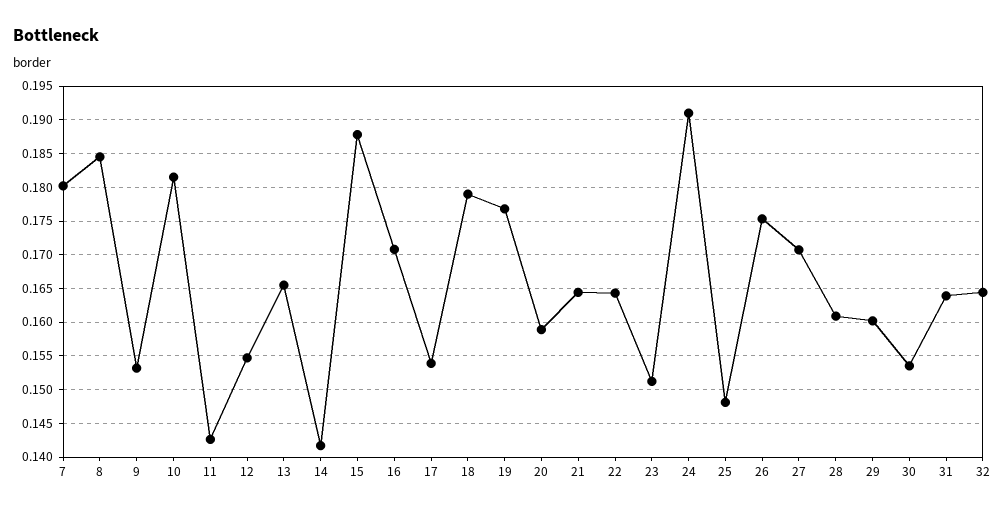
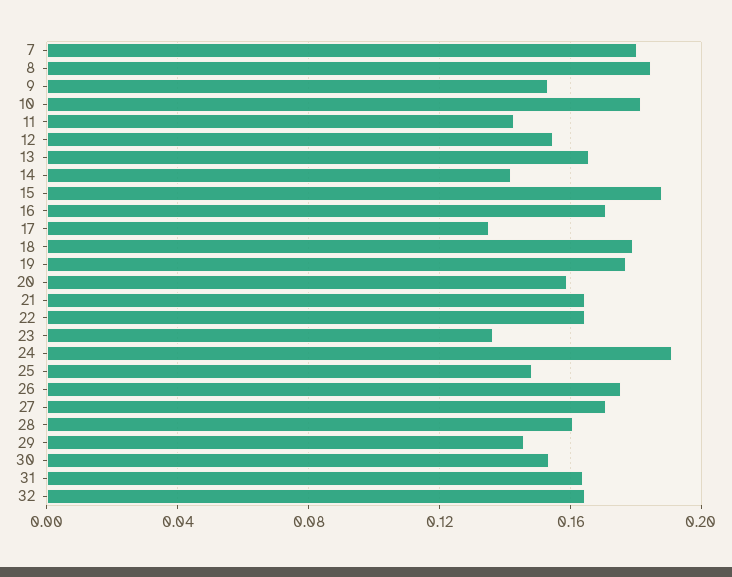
17: 0.154 -> 0.135
23: 0.151 -> 0.135
29: 0.16 -> 0.145

